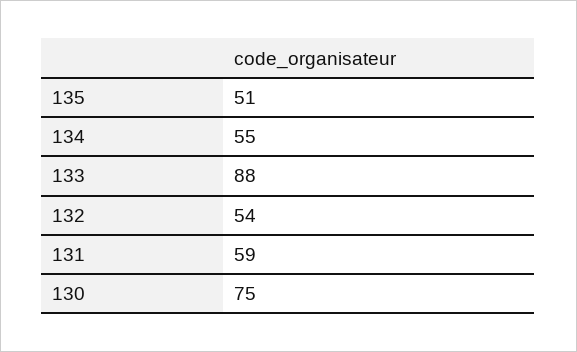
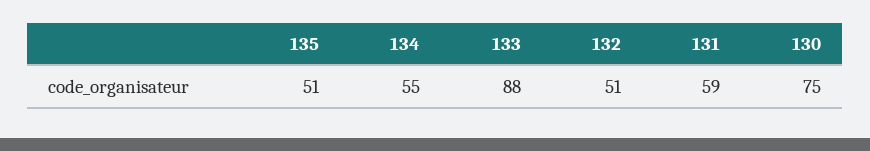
132: 54 -> 51

